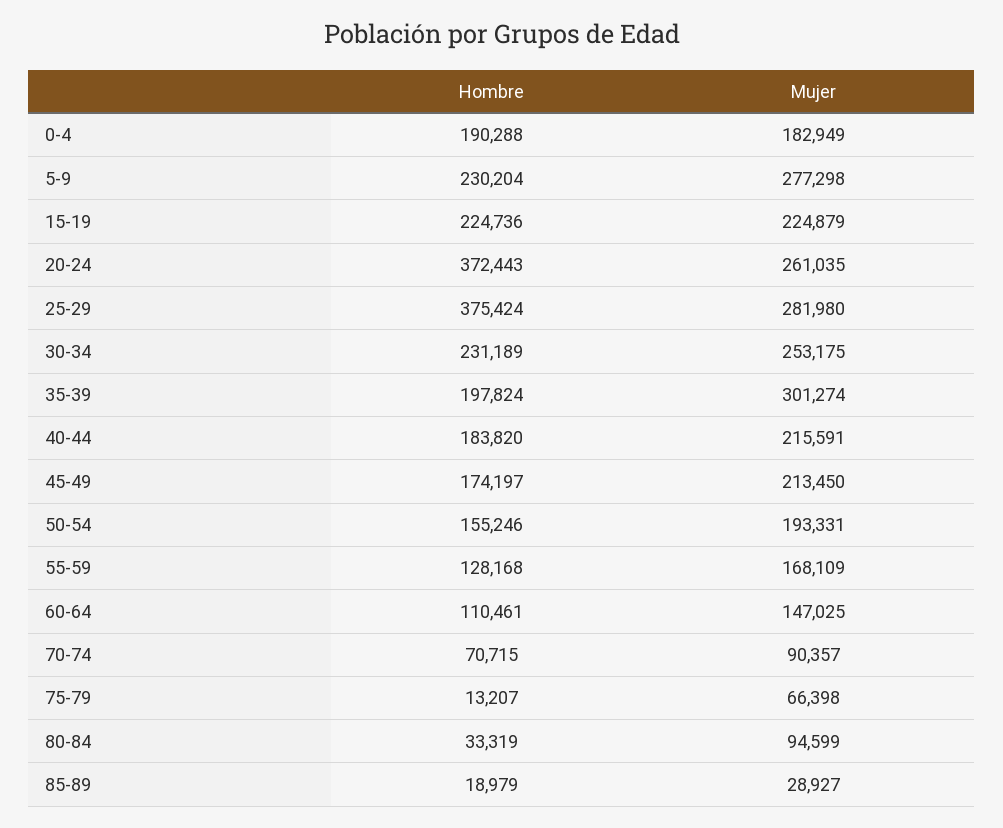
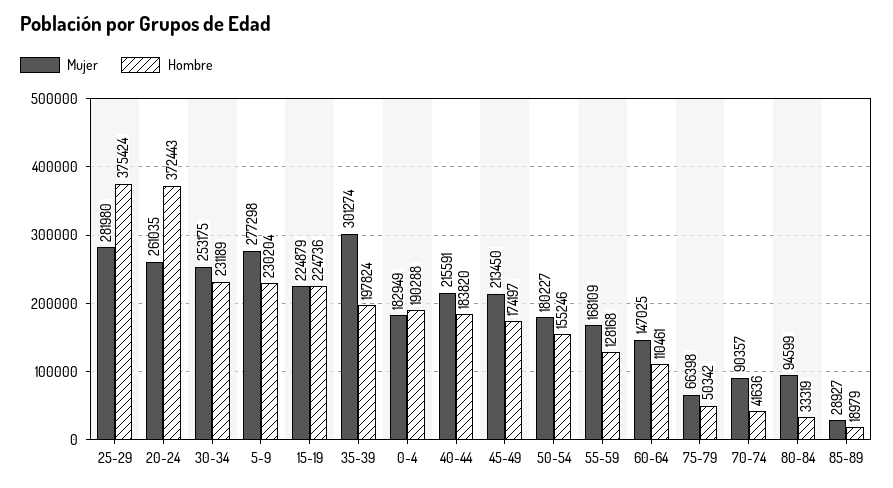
Mujer, 50-54: 193331 -> 180227
Hombre, 70-74: 70715 -> 41636
Hombre, 75-79: 13207 -> 50342

